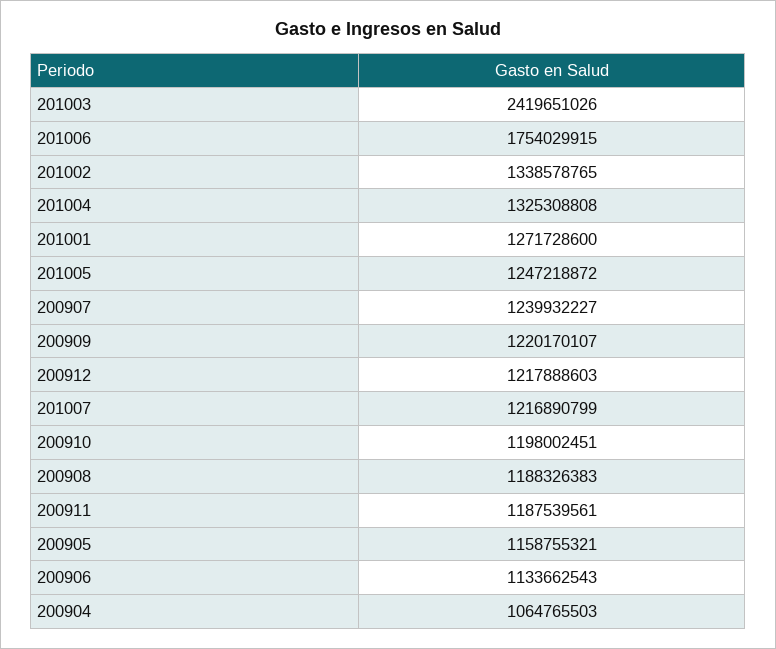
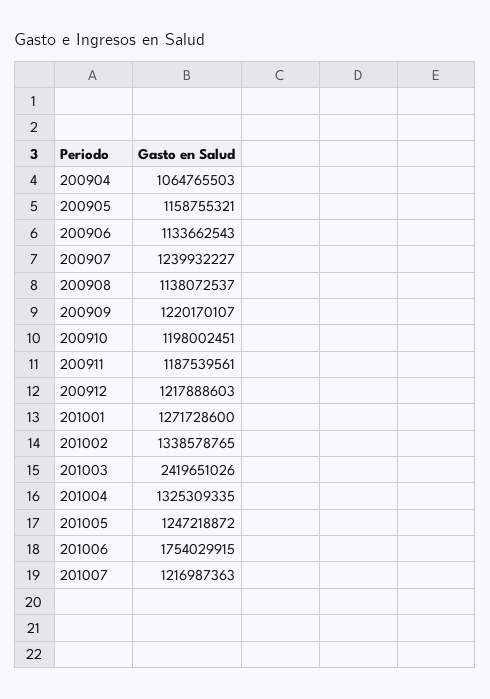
201004: 1325308808 -> 1325309335
201007: 1216890799 -> 1216987363
200908: 1188326383 -> 1138072537

